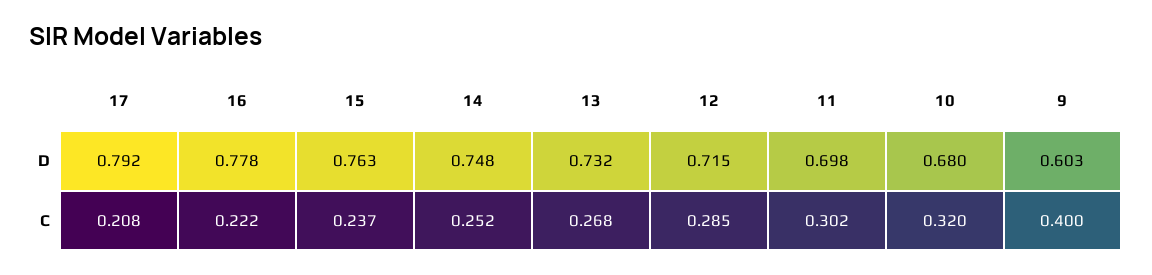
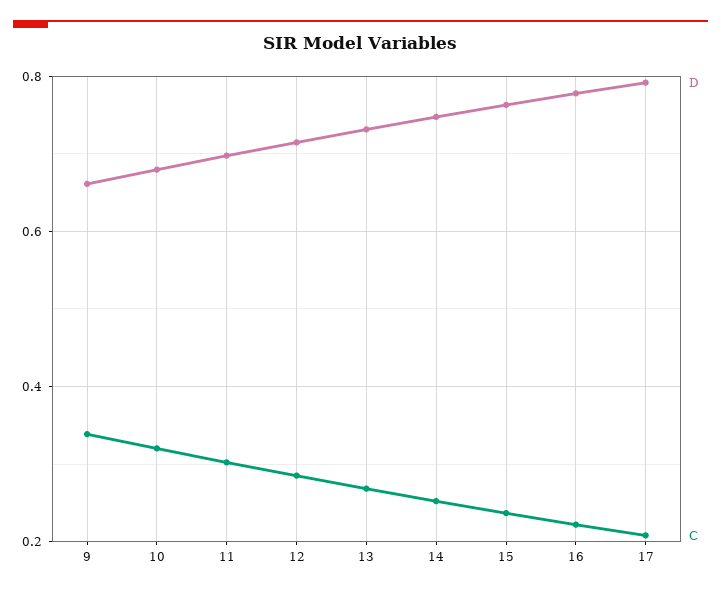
D, 9: 0.603 -> 0.66
C, 9: 0.4 -> 0.34

